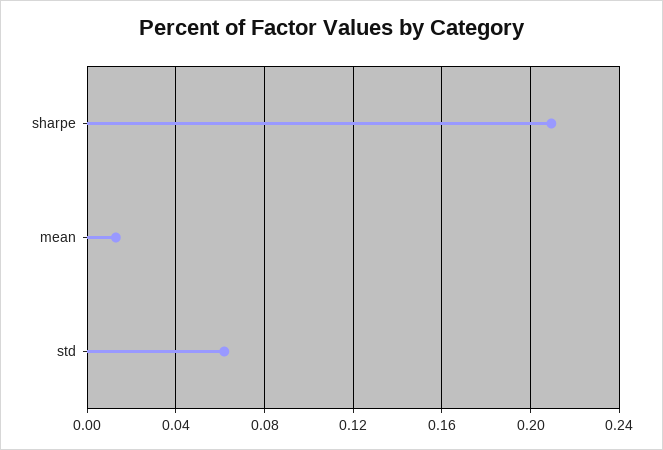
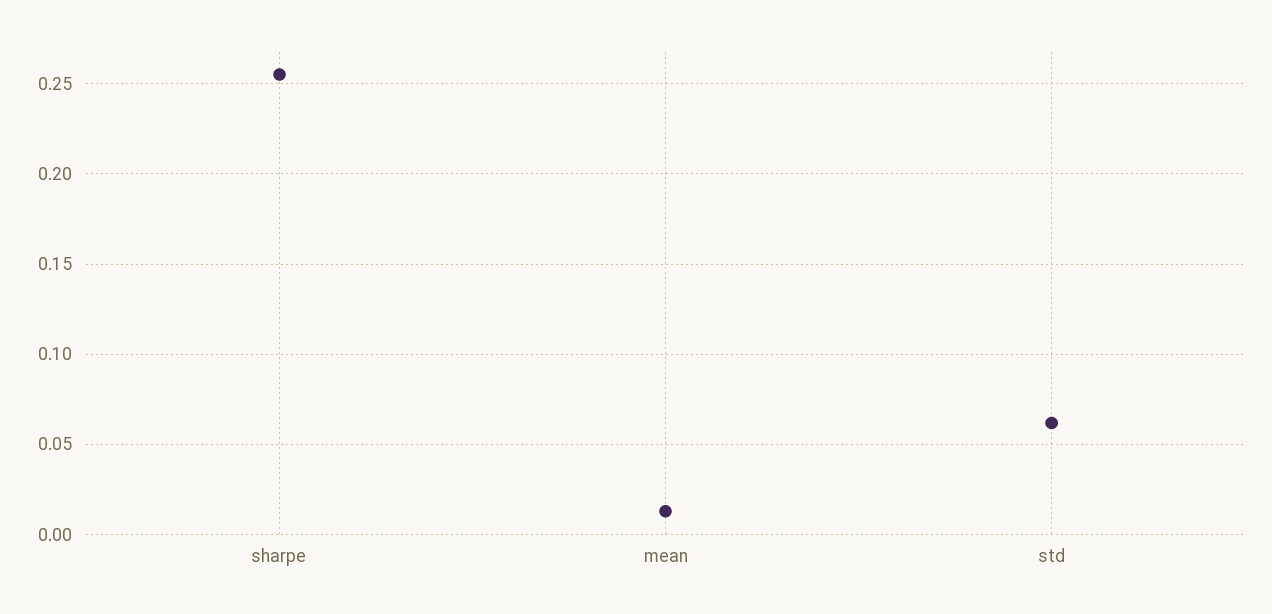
sharpe: 0.21 -> 0.255

